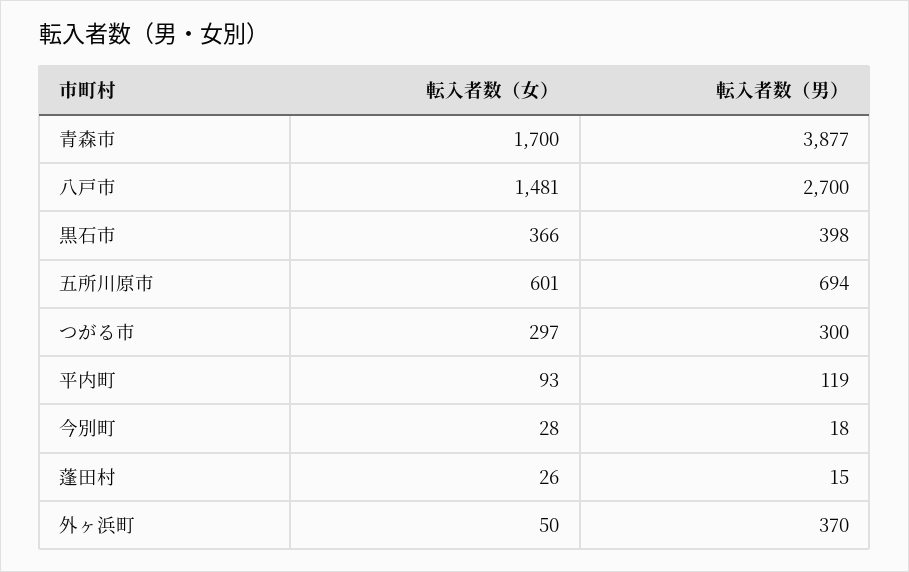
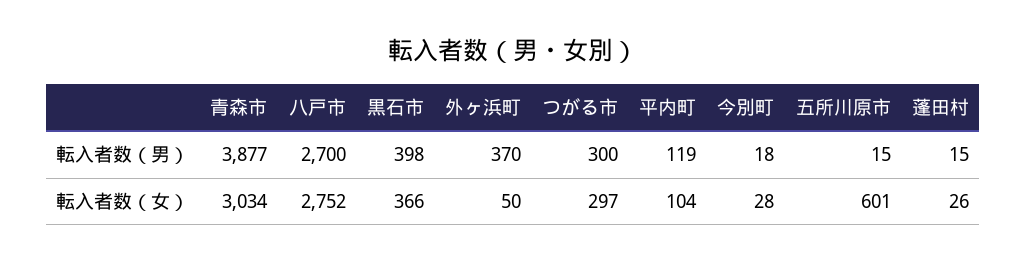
転入者数（女）, 青森市: 1700 -> 3034
転入者数（女）, 八戸市: 1481 -> 2752
転入者数（男）, 五所川原市: 694 -> 15
転入者数（女）, 平内町: 93 -> 104

